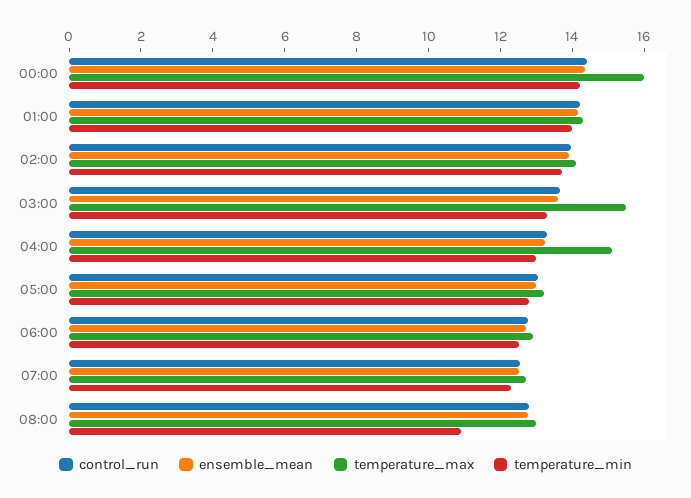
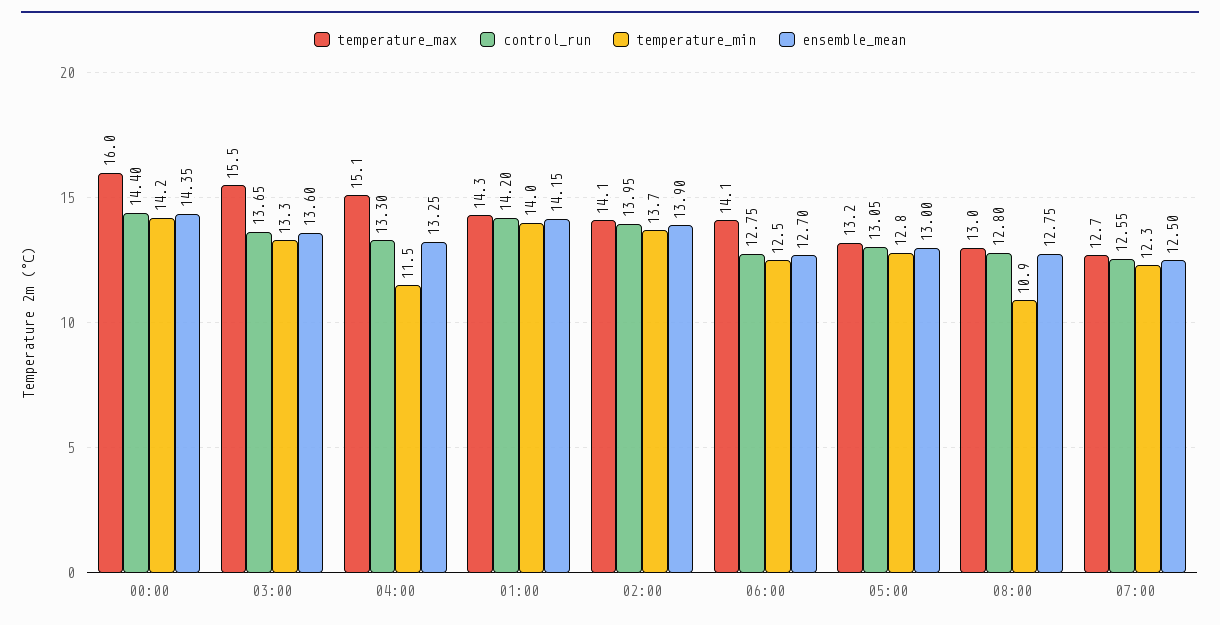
temperature_min, 04:00: 13 -> 11.5
temperature_max, 06:00: 13 -> 14.1

